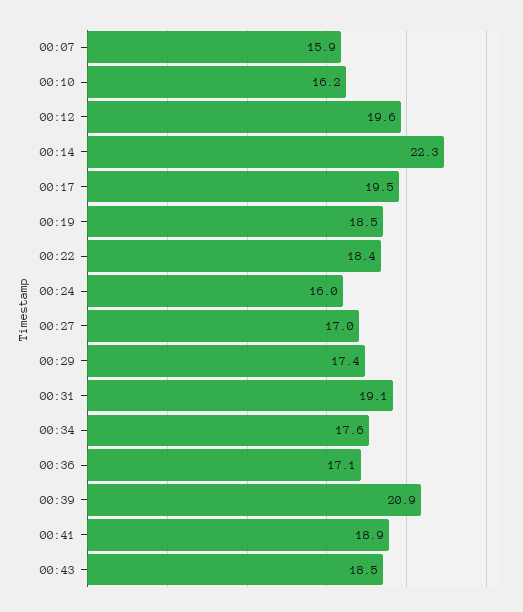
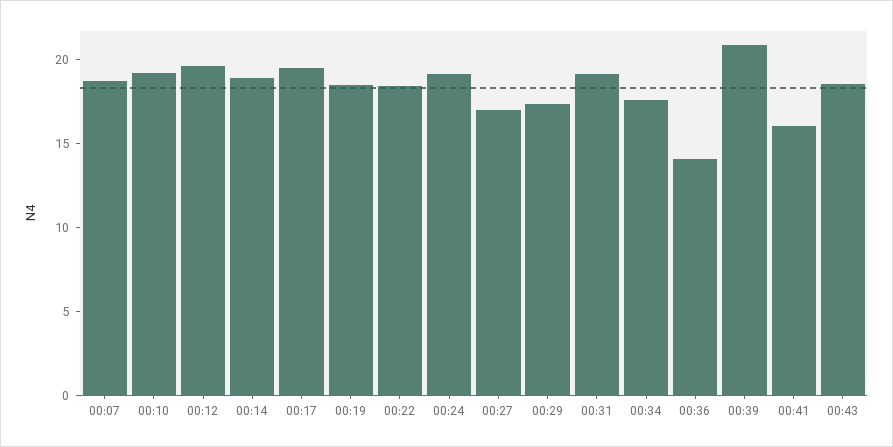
00:07: 15.9 -> 19
00:10: 16.2 -> 19
00:14: 22.3 -> 19
00:24: 16 -> 19
00:36: 17.1 -> 14
00:41: 18.9 -> 16

